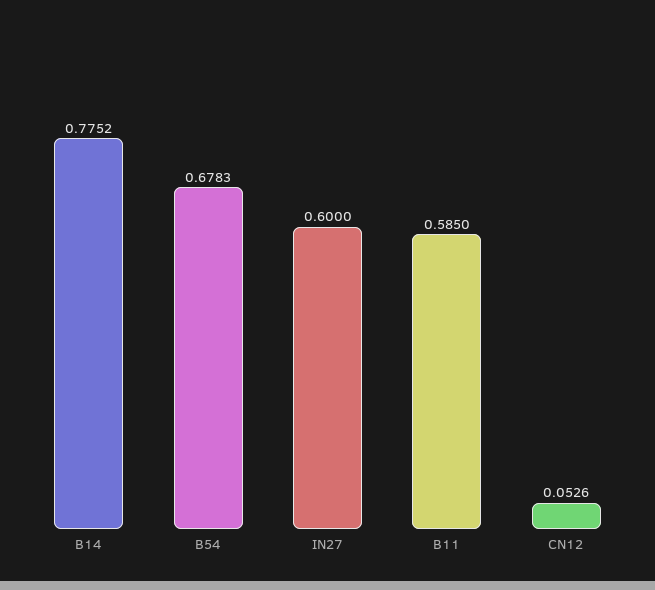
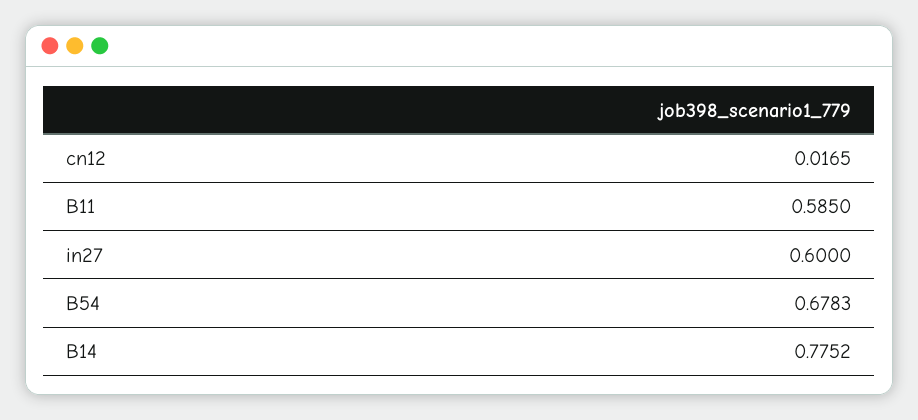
CN12: 0.0526 -> 0.0165

